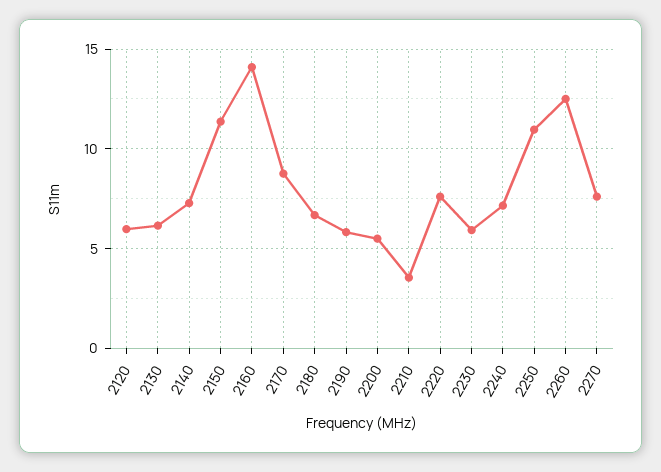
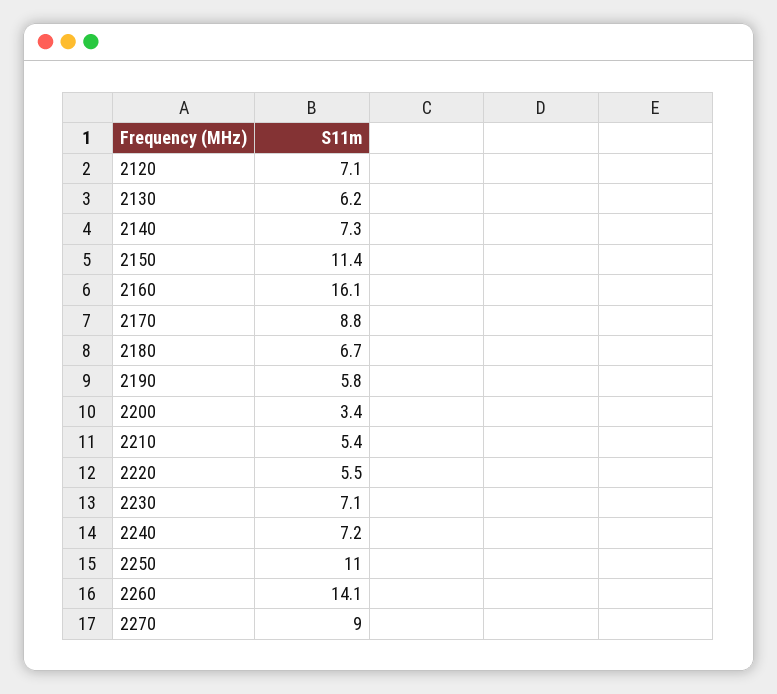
2120: 6 -> 7.1
2160: 14 -> 16.1
2200: 5.5 -> 3.4
2210: 3.5 -> 5.4
2220: 7.5 -> 5.5
2230: 6 -> 7.1
2260: 12.5 -> 14.1
2270: 7.5 -> 9

